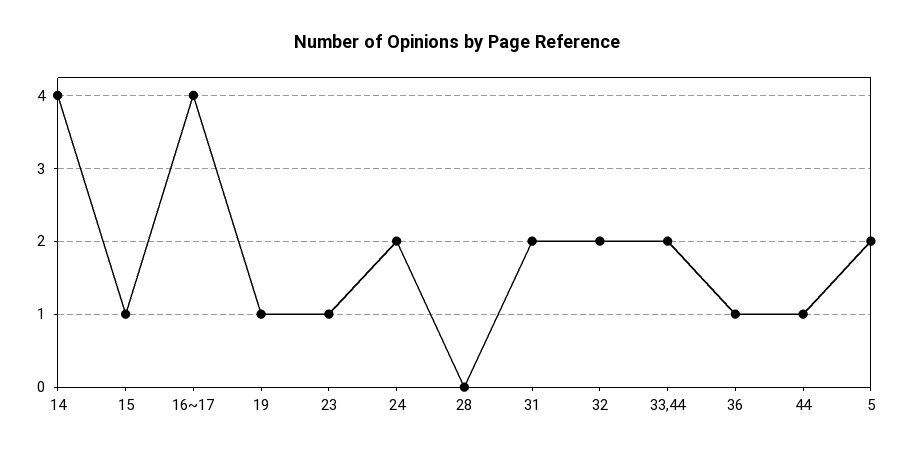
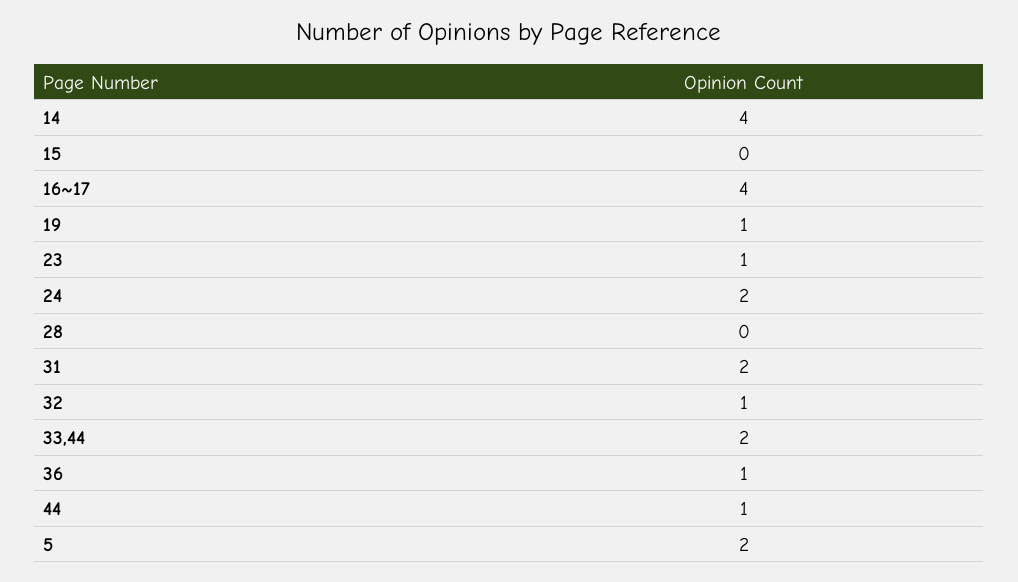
15: 1 -> 0
32: 2 -> 1

